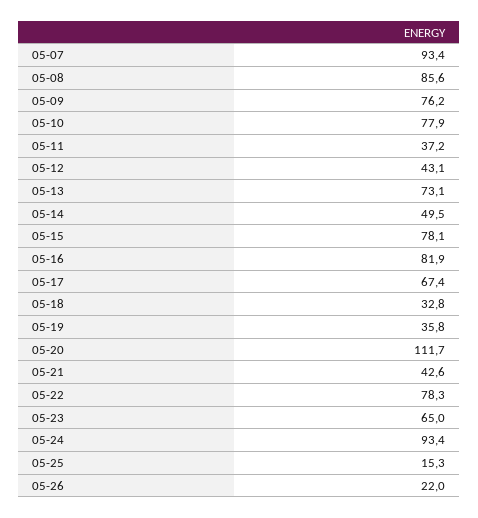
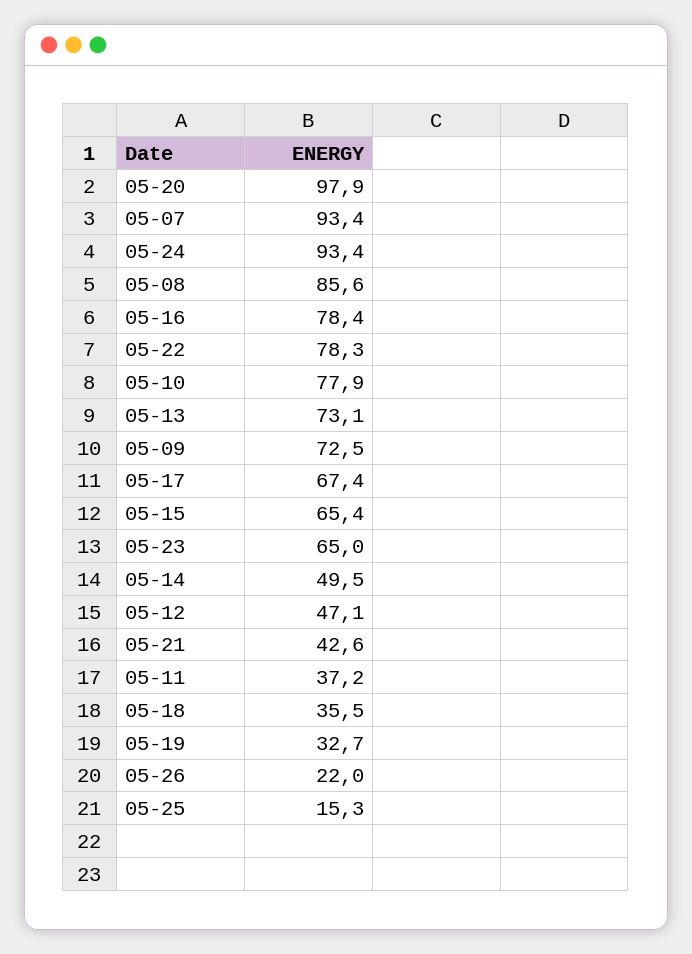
05-09: 76.2 -> 72.5
05-12: 43.1 -> 47.1
05-15: 78.1 -> 65.4
05-16: 81.9 -> 78.4
05-18: 32.8 -> 35.5
05-19: 35.8 -> 32.7
05-20: 111.7 -> 97.9

